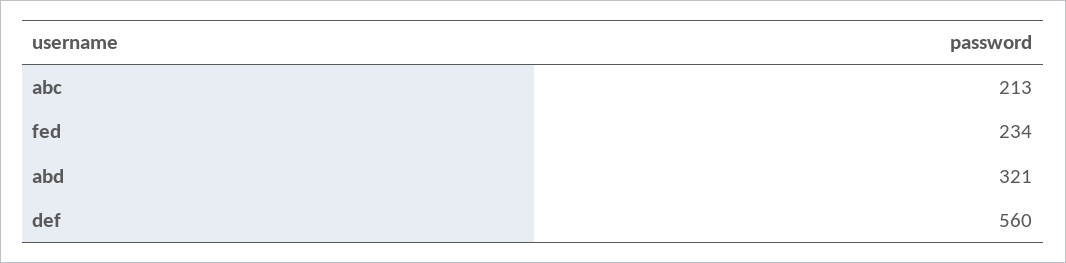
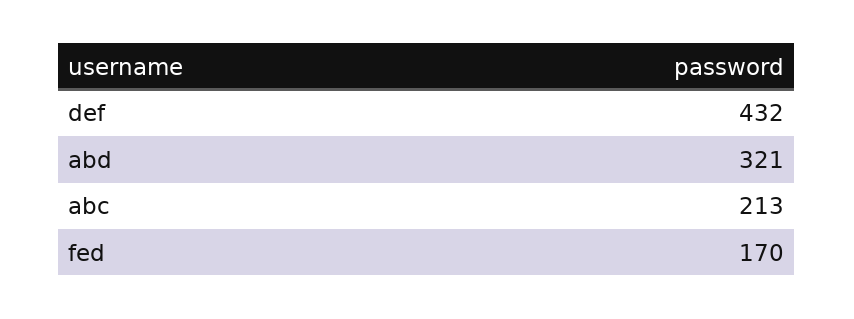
fed: 234 -> 170
def: 560 -> 432

